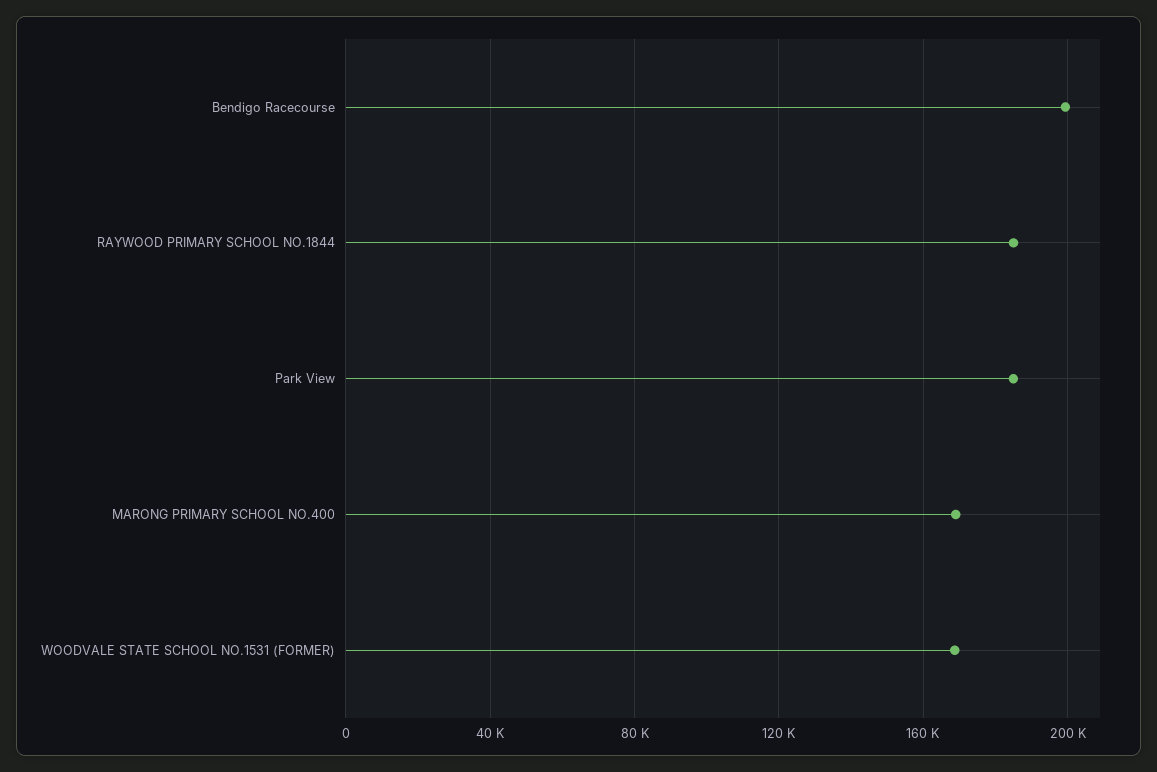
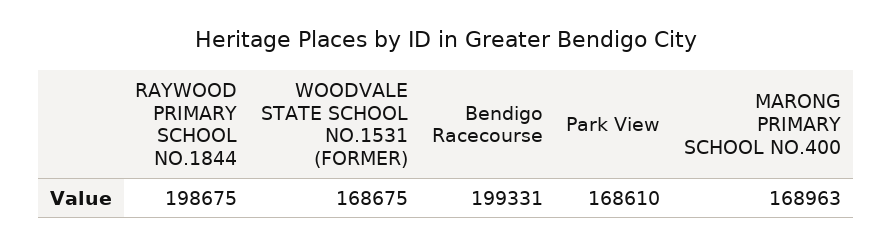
RAYWOOD PRIMARY SCHOOL NO.1844: 185000 -> 198675
Park View: 185000 -> 168610

